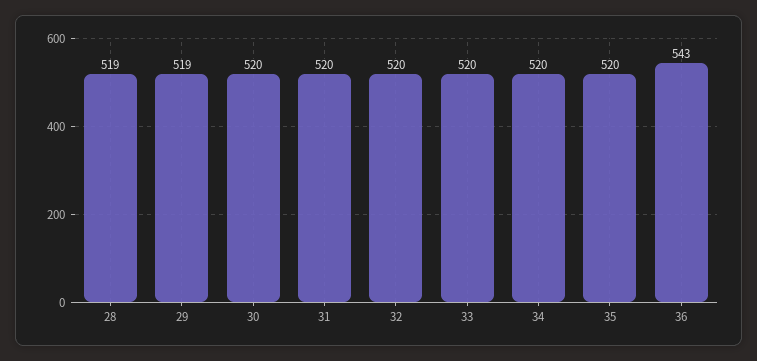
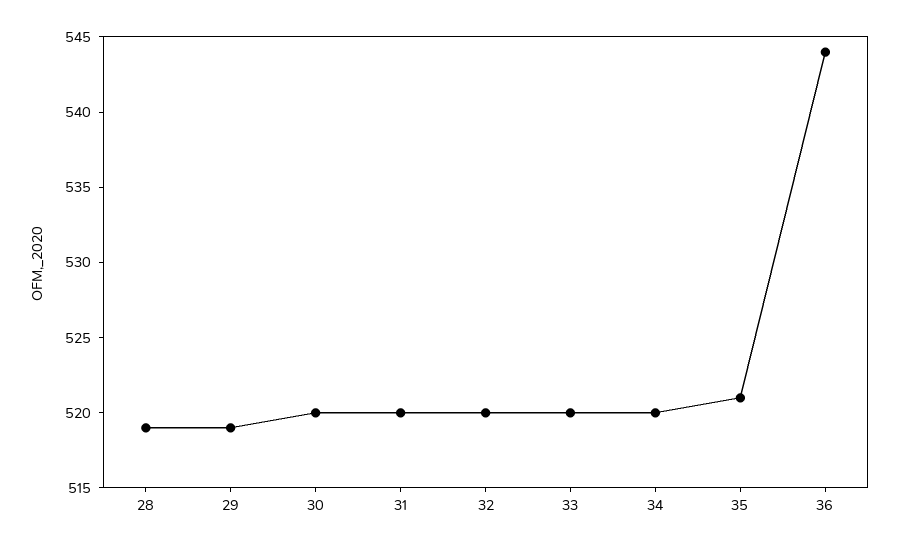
35: 520 -> 521
36: 543 -> 544

